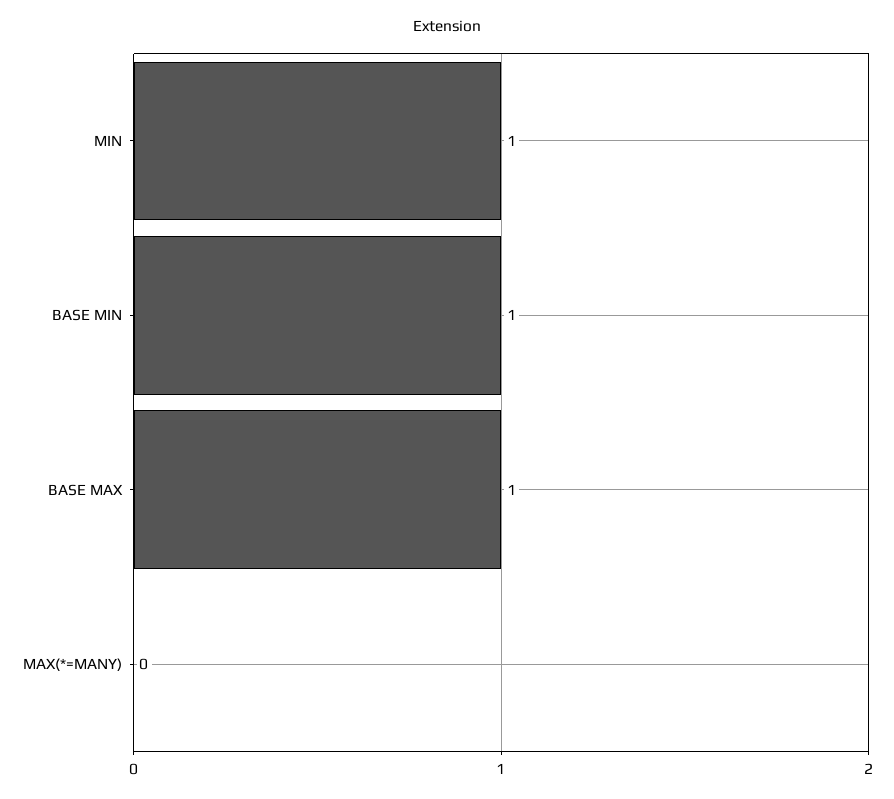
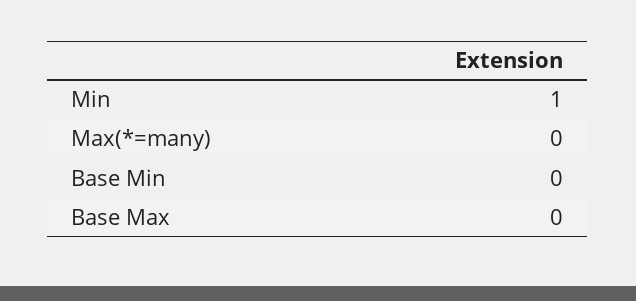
BASE MIN: 1 -> 0
BASE MAX: 1 -> 0

